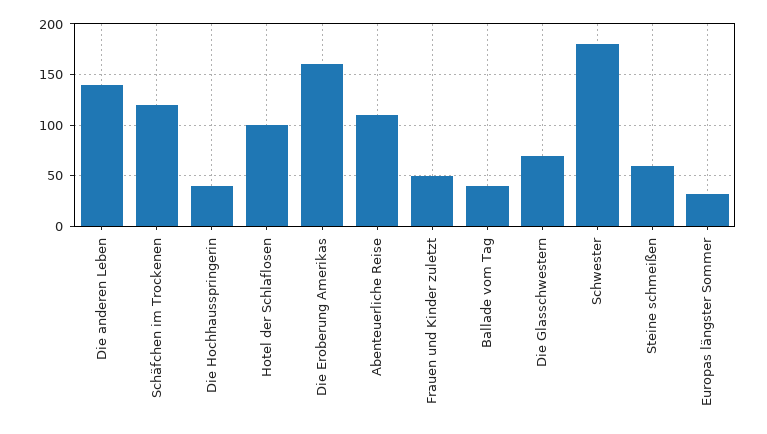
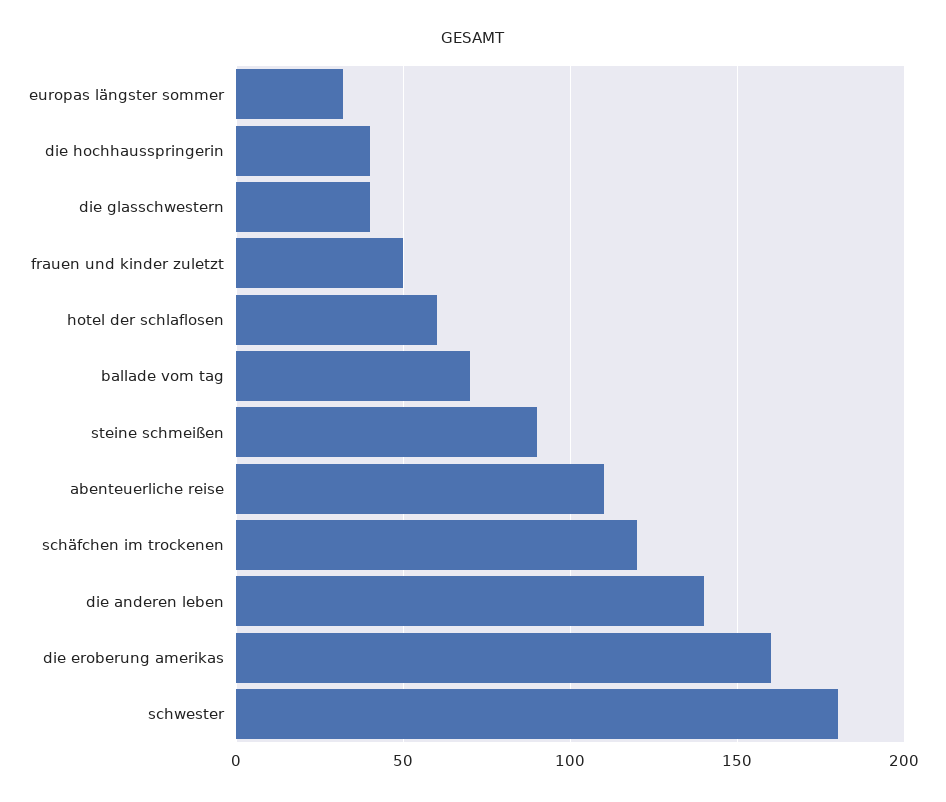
Hotel der Schlaflosen: 100 -> 60
Ballade vom Tag: 40 -> 70
Die Glasschwestern: 70 -> 40
Steine schmeißen: 60 -> 90

